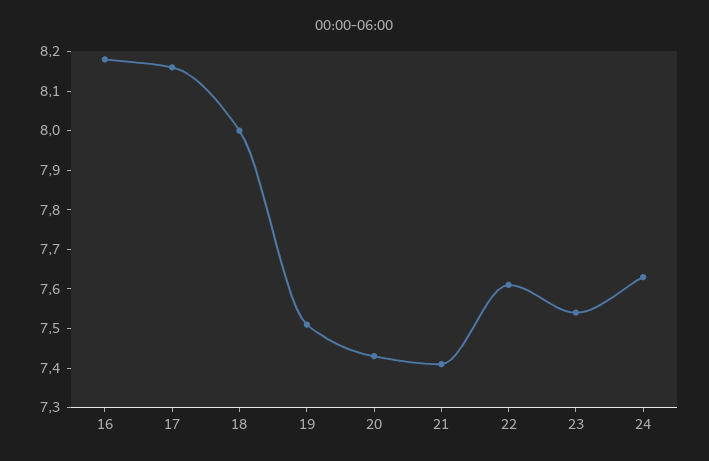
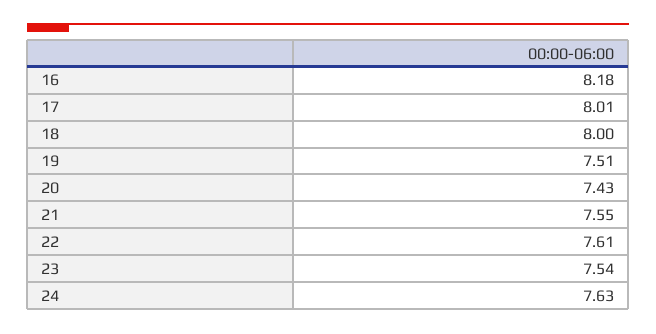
17: 8.15 -> 8.01
21: 7.4 -> 7.55

